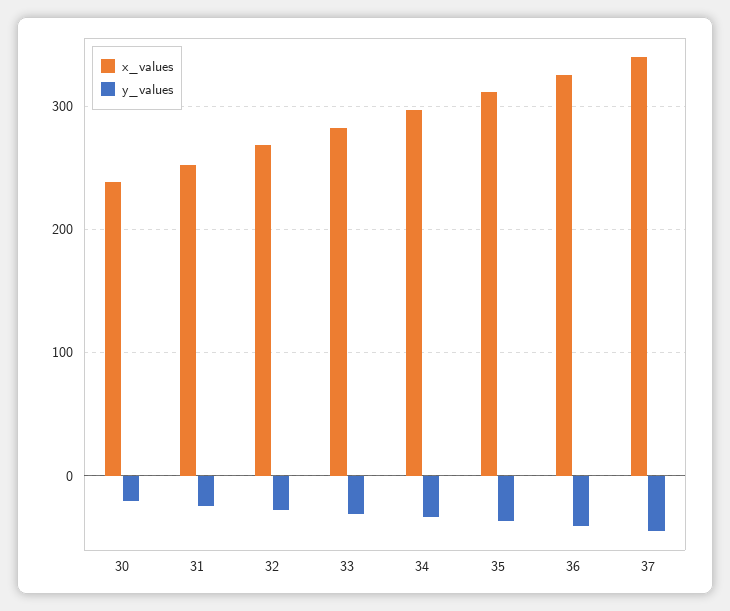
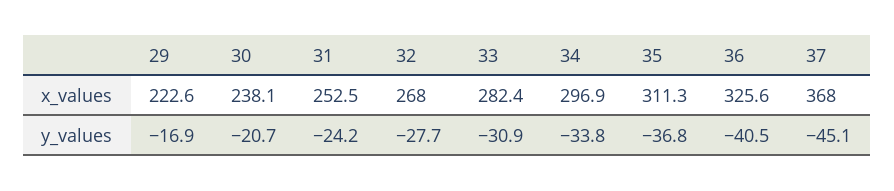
x_values, 37: 340 -> 368
x_values, 29: none -> 222.6
y_values, 29: none -> -16.9

